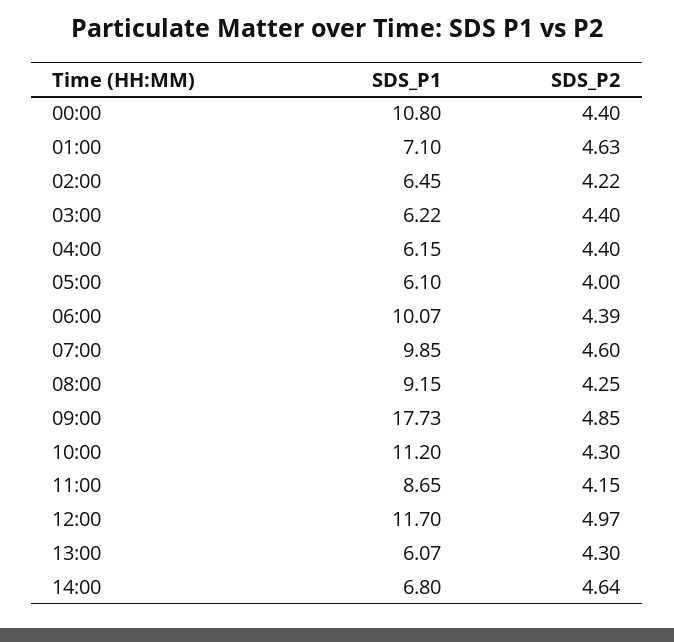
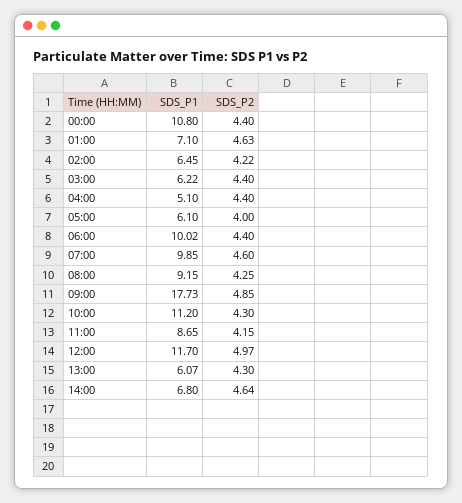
SDS_P1, 04:00: 6.15 -> 5.1
SDS_P1, 06:00: 10.07 -> 10.02
SDS_P2, 06:00: 4.39 -> 4.4

